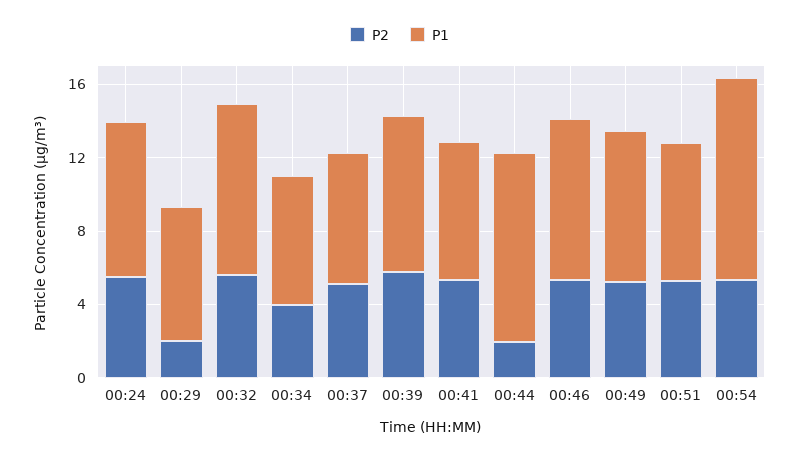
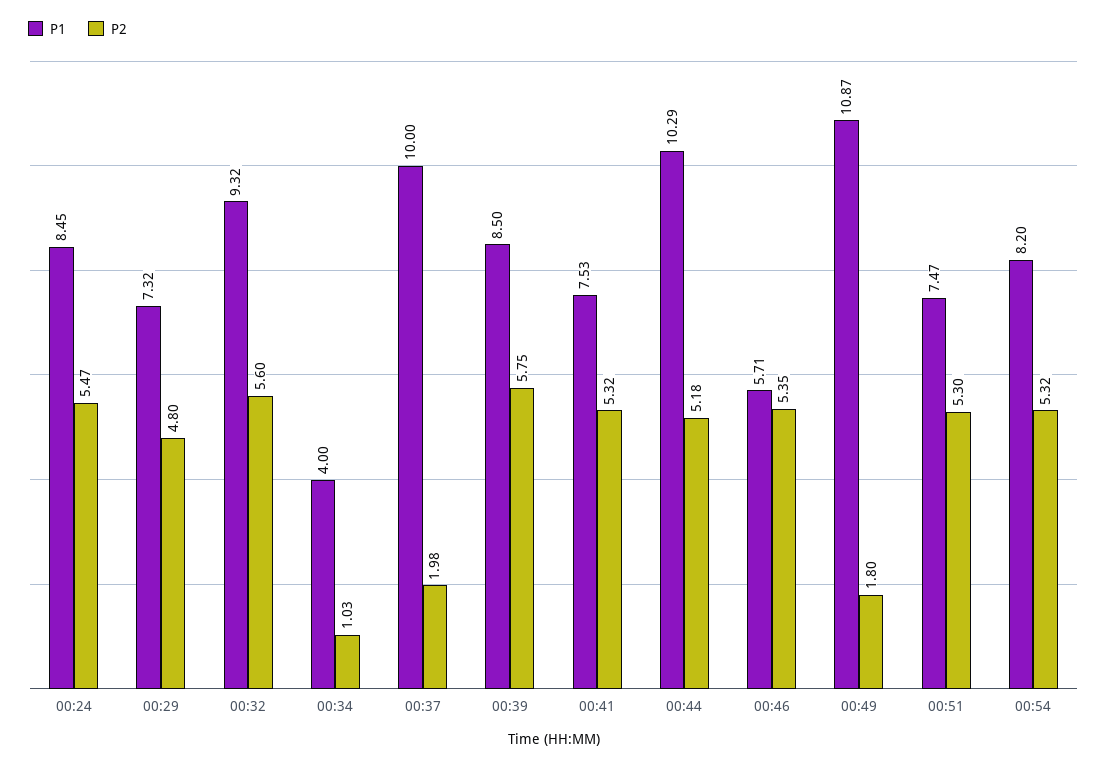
P2, 00:29: 2 -> 4.8
P2, 00:34: 4 -> 1.03
P1, 00:34: 7 -> 4
P2, 00:37: 5 -> 1.98
P1, 00:37: 7 -> 10
P2, 00:44: 2 -> 5.18
P1, 00:46: 9 -> 5.71
P2, 00:49: 5 -> 1.8
P1, 00:49: 8 -> 10.87
P1, 00:54: 11 -> 8.2

